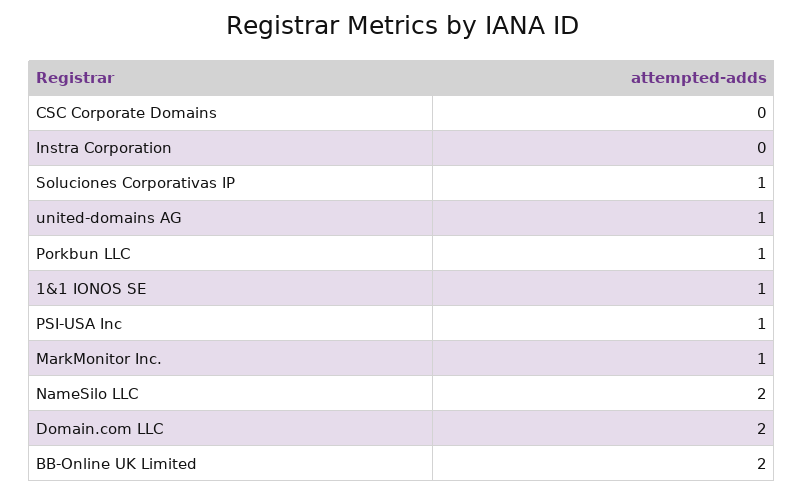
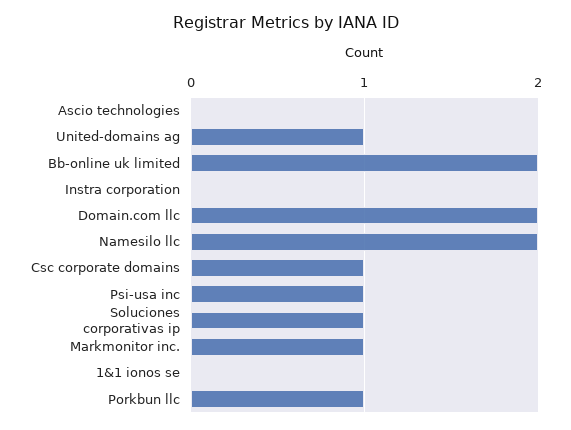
CSC Corporate Domains: 0 -> 1
1&1 IONOS SE: 1 -> 0
Ascio technologies: none -> 0

